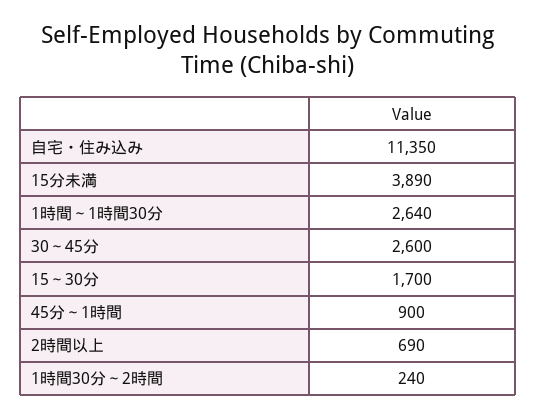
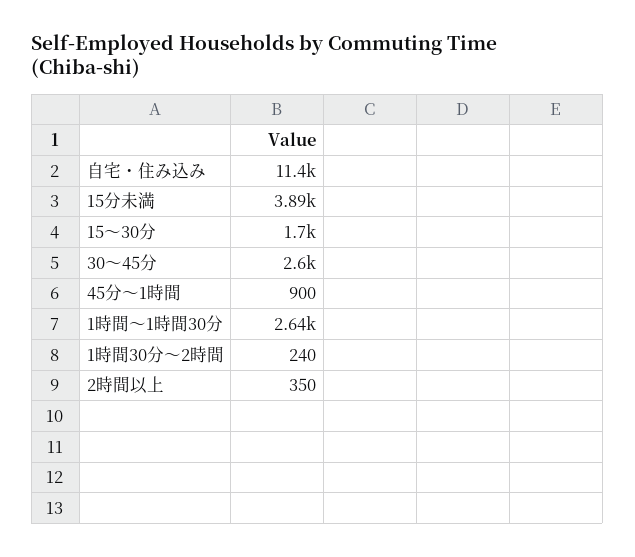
2時間以上: 690 -> 350

